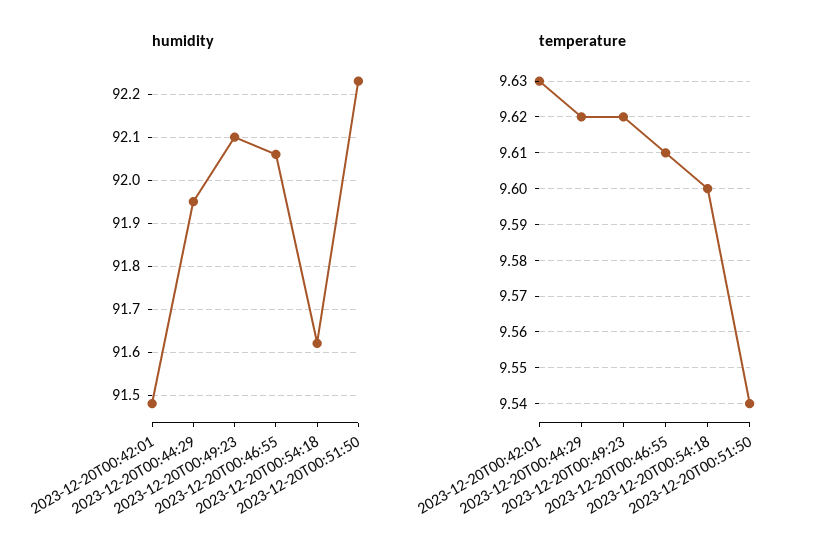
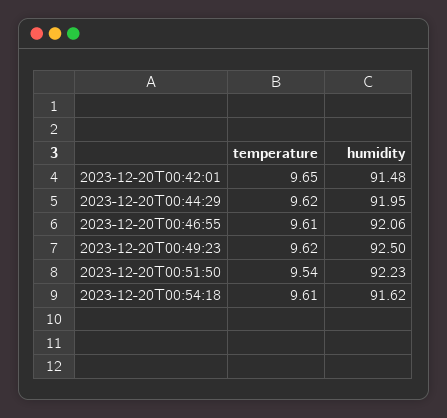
humidity, 2023-12-20T00:49:23: 92.1 -> 92.5
temperature, 2023-12-20T00:42:01: 9.63 -> 9.65
temperature, 2023-12-20T00:54:18: 9.6 -> 9.61

